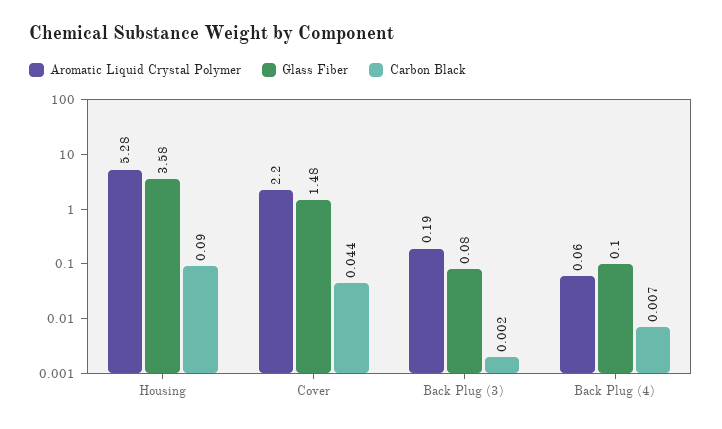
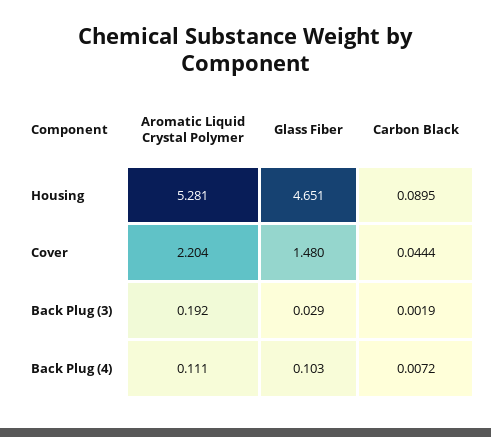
Glass Fiber, Housing: 3.58 -> 4.651
Glass Fiber, Back Plug (3): 0.08 -> 0.029
Aromatic Liquid Crystal Polymer, Back Plug (4): 0.06 -> 0.111

